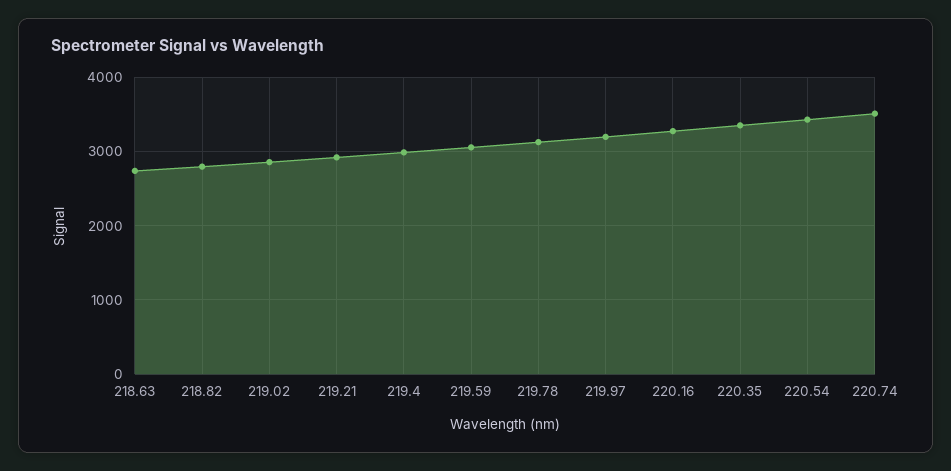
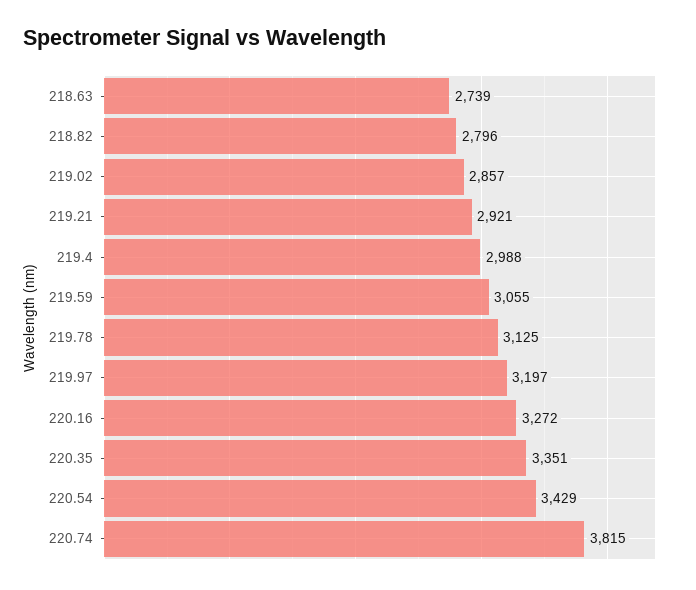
220.74: 3500 -> 3815

